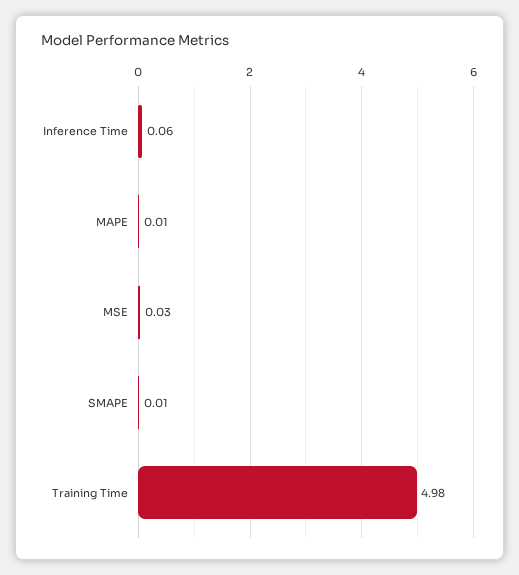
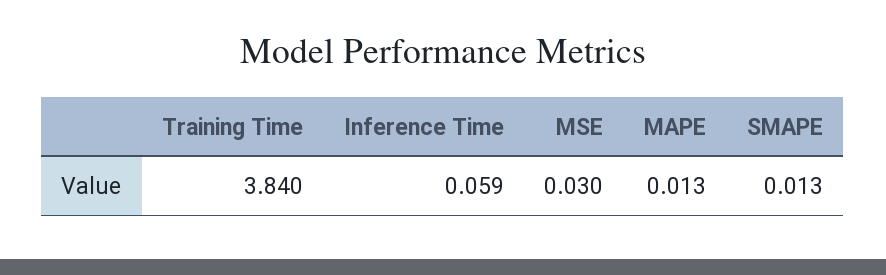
Training Time: 4.98 -> 3.84

